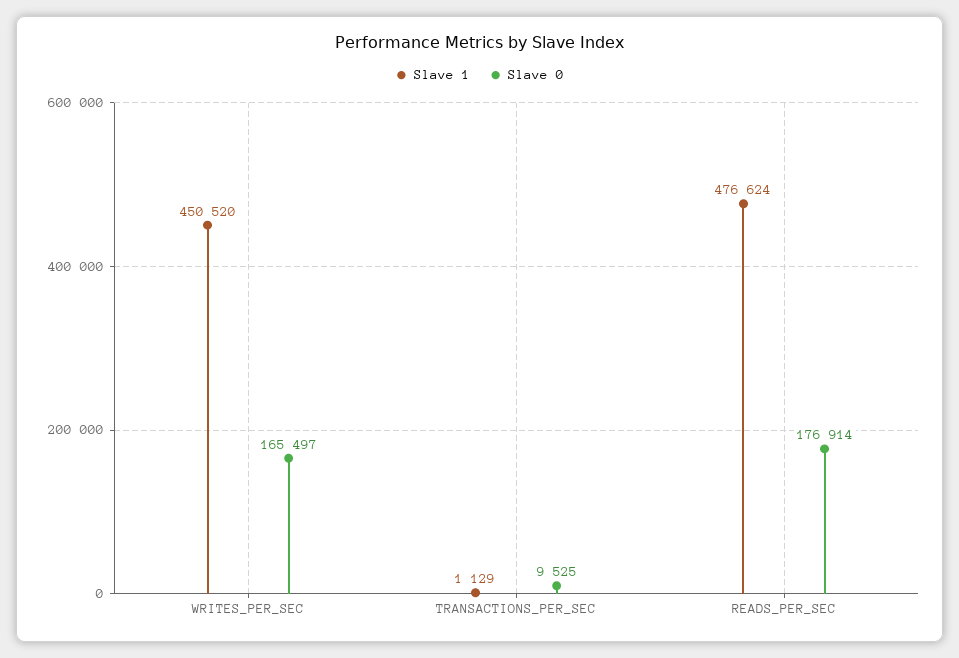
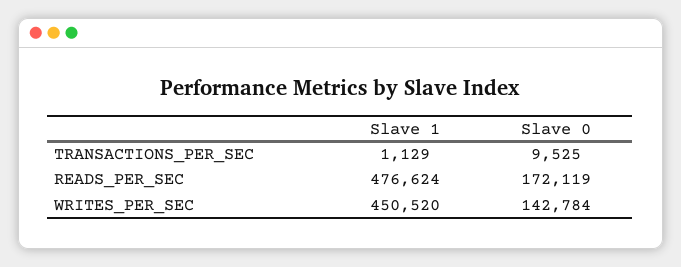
Slave 0, WRITES_PER_SEC: 165497 -> 142784
Slave 0, READS_PER_SEC: 176914 -> 172119

